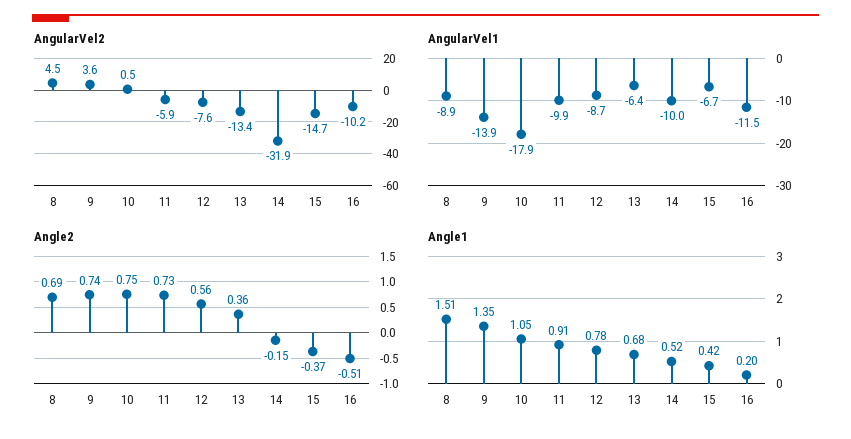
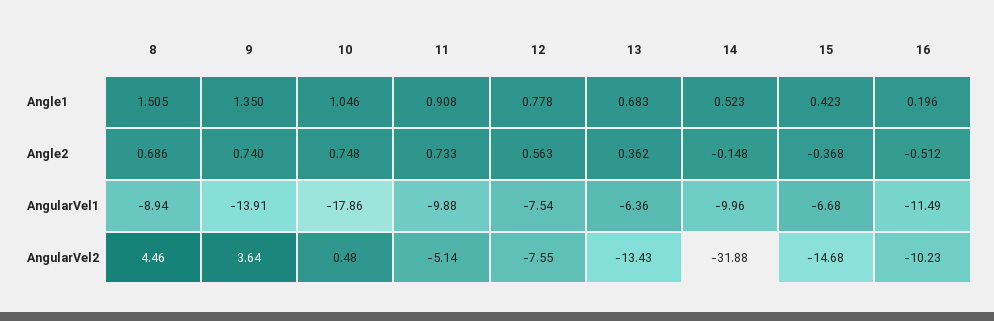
AngularVel2, 11: -5.9 -> -5.14
AngularVel1, 12: -8.7 -> -7.54

